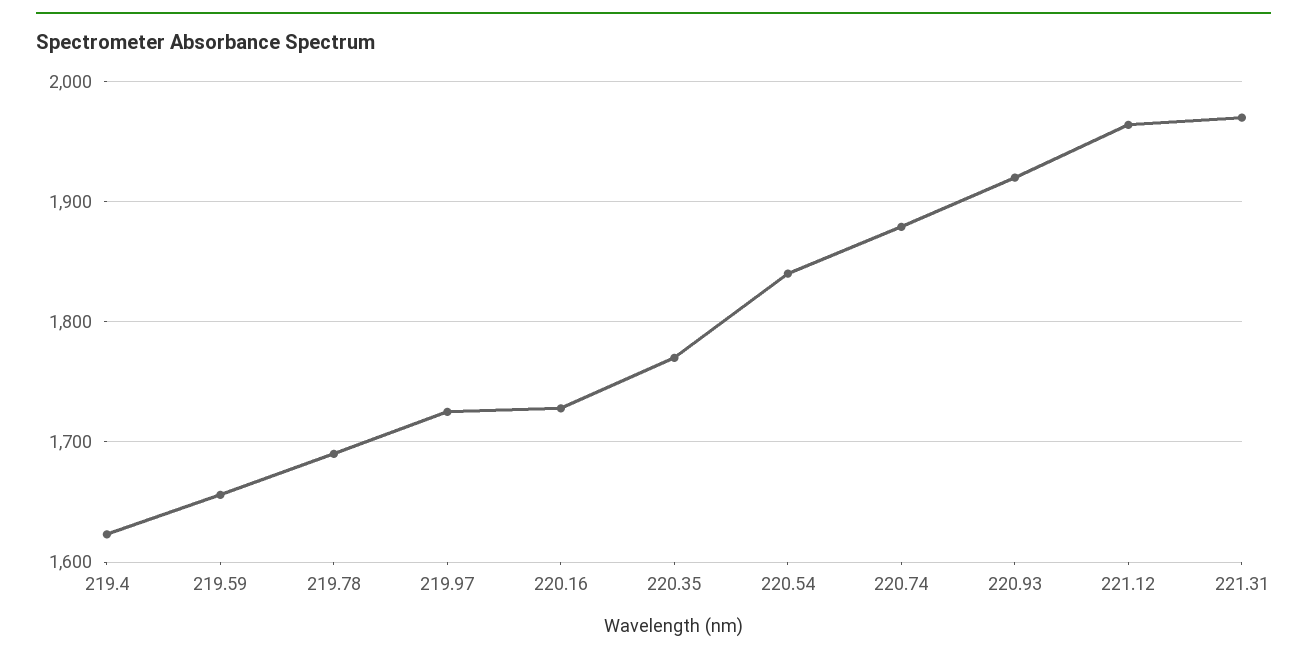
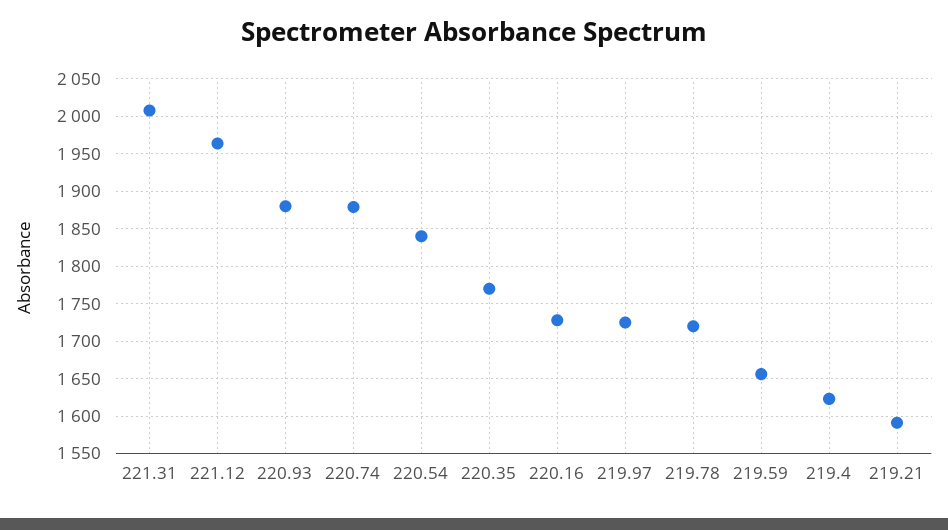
219.78: 1690 -> 1720
220.93: 1920 -> 1880
221.31: 1970 -> 2010
219.21: none -> 1590

